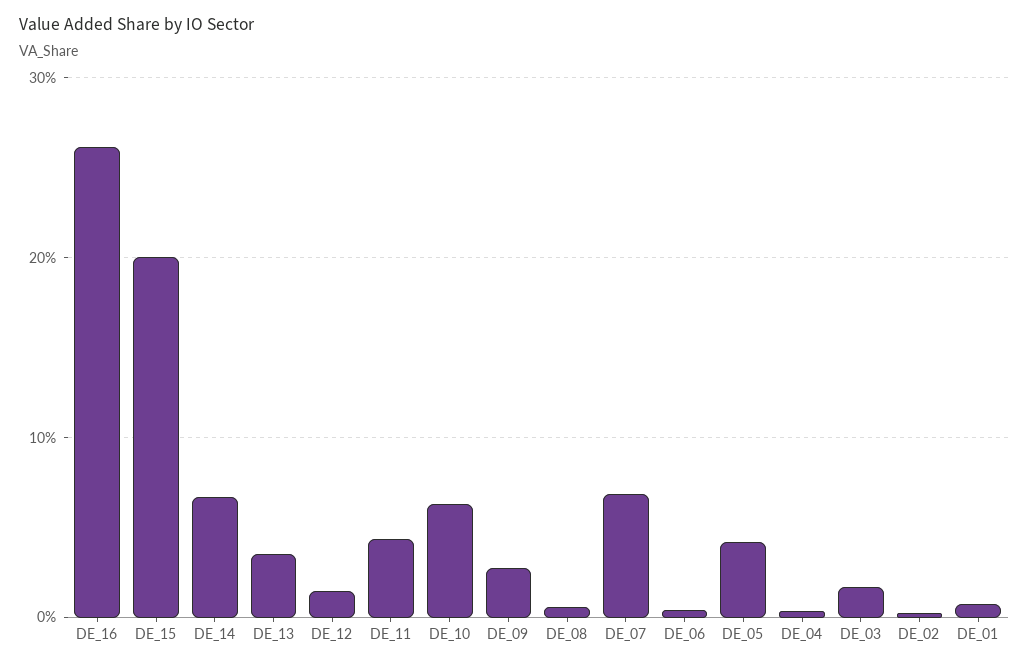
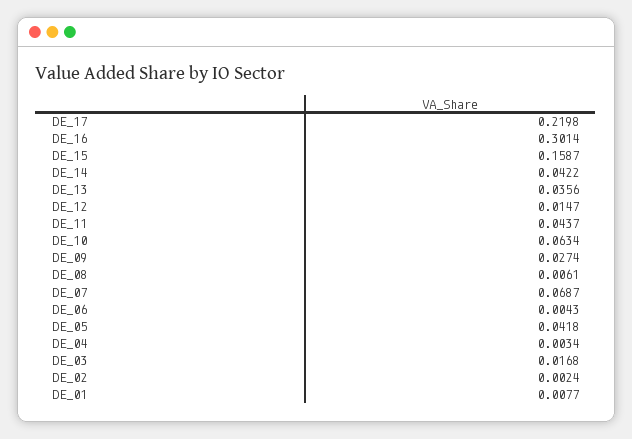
DE_16: 0.26 -> 0.3014
DE_15: 0.2 -> 0.1587
DE_14: 0.07 -> 0.0422
DE_17: none -> 0.2198

